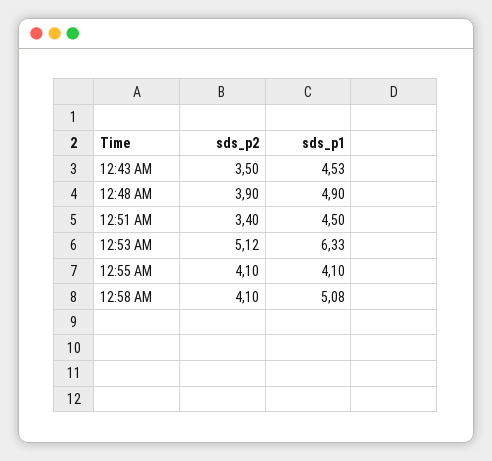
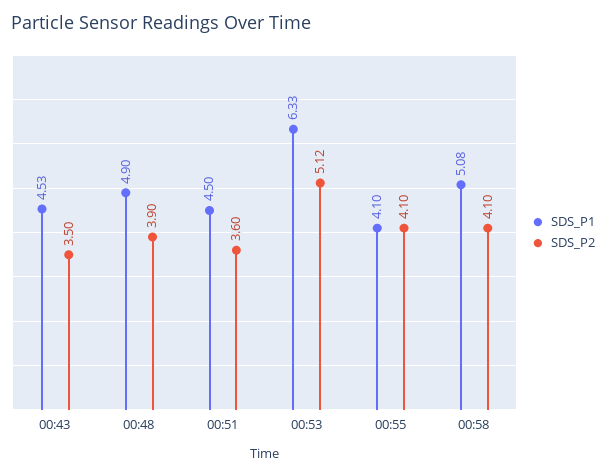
sds_p2, 12:51 AM: 3.4 -> 3.6

